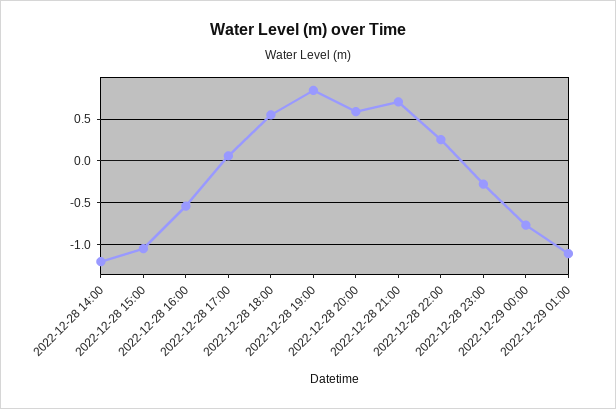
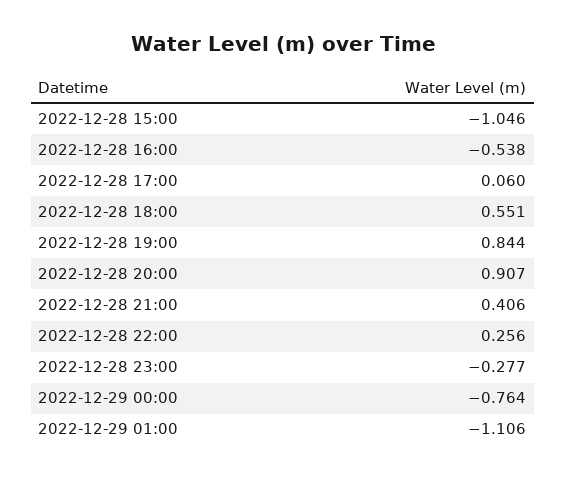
2022-12-28 14:00: -1.2 -> none
2022-12-28 20:00: 0.6 -> 0.907
2022-12-28 21:00: 0.7 -> 0.406

